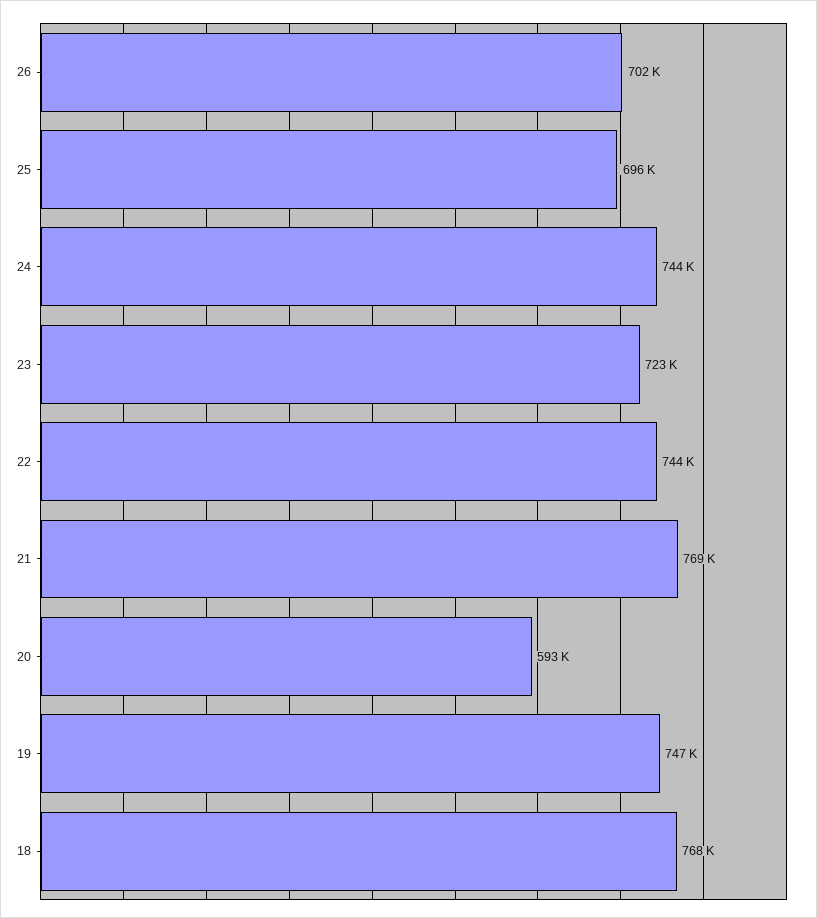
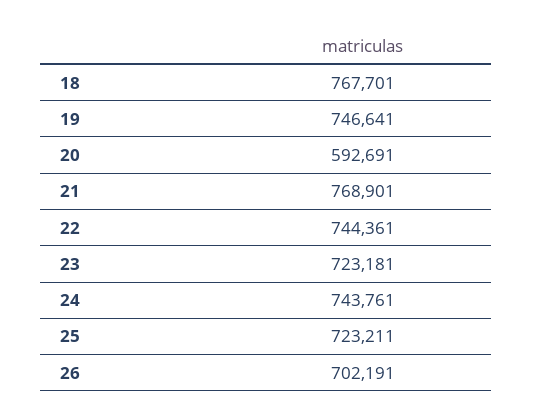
25: 696000 -> 723211

